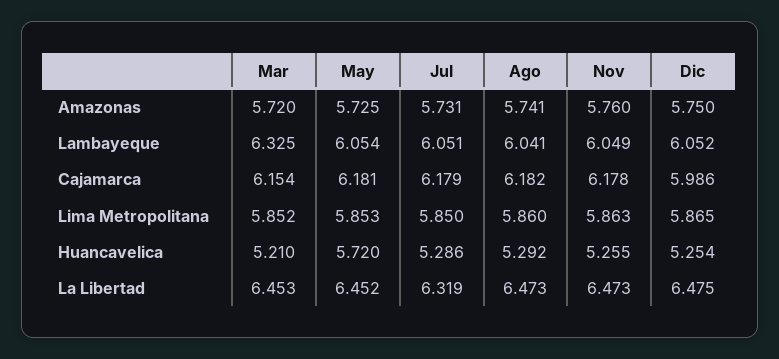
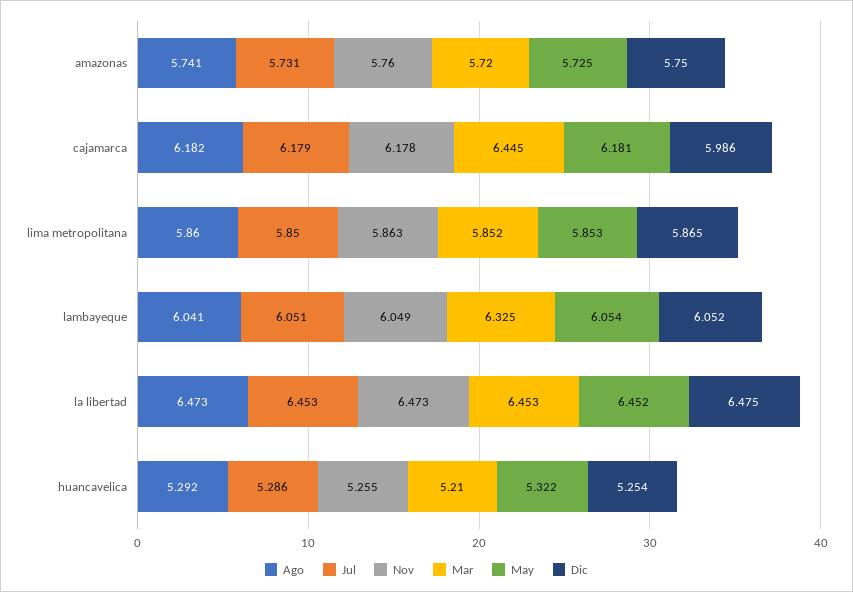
Mar, Cajamarca: 6.154 -> 6.445
May, Huancavelica: 5.72 -> 5.322
Jul, La Libertad: 6.319 -> 6.453

